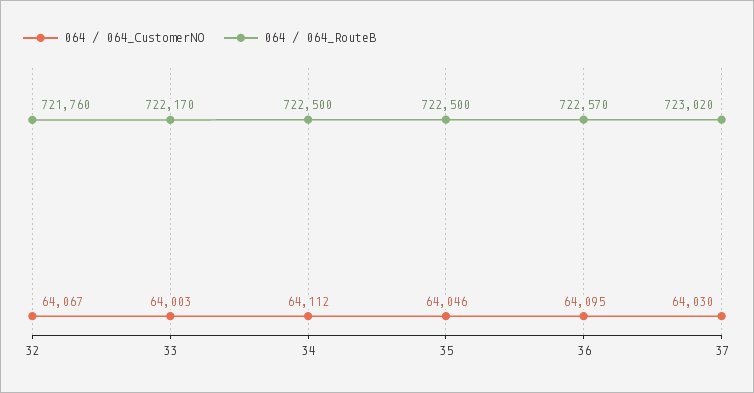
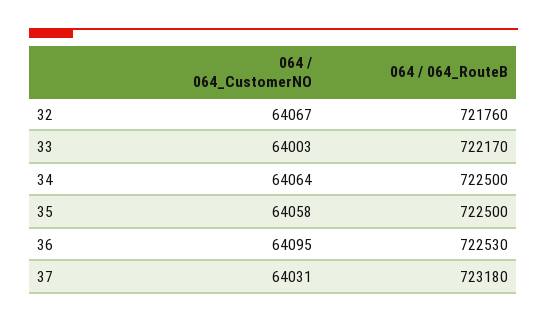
064 / 064_CustomerNO, 34: 64112 -> 64064
064 / 064_CustomerNO, 35: 64046 -> 64058
064 / 064_RouteB, 36: 722570 -> 722530
064 / 064_CustomerNO, 37: 64030 -> 64031
064 / 064_RouteB, 37: 723020 -> 723180

